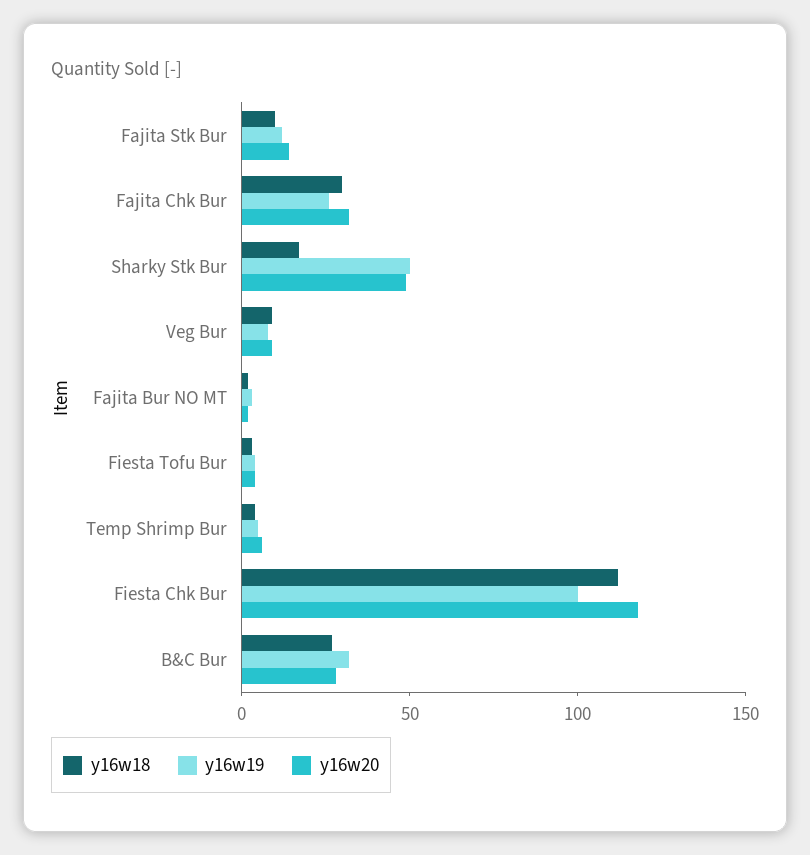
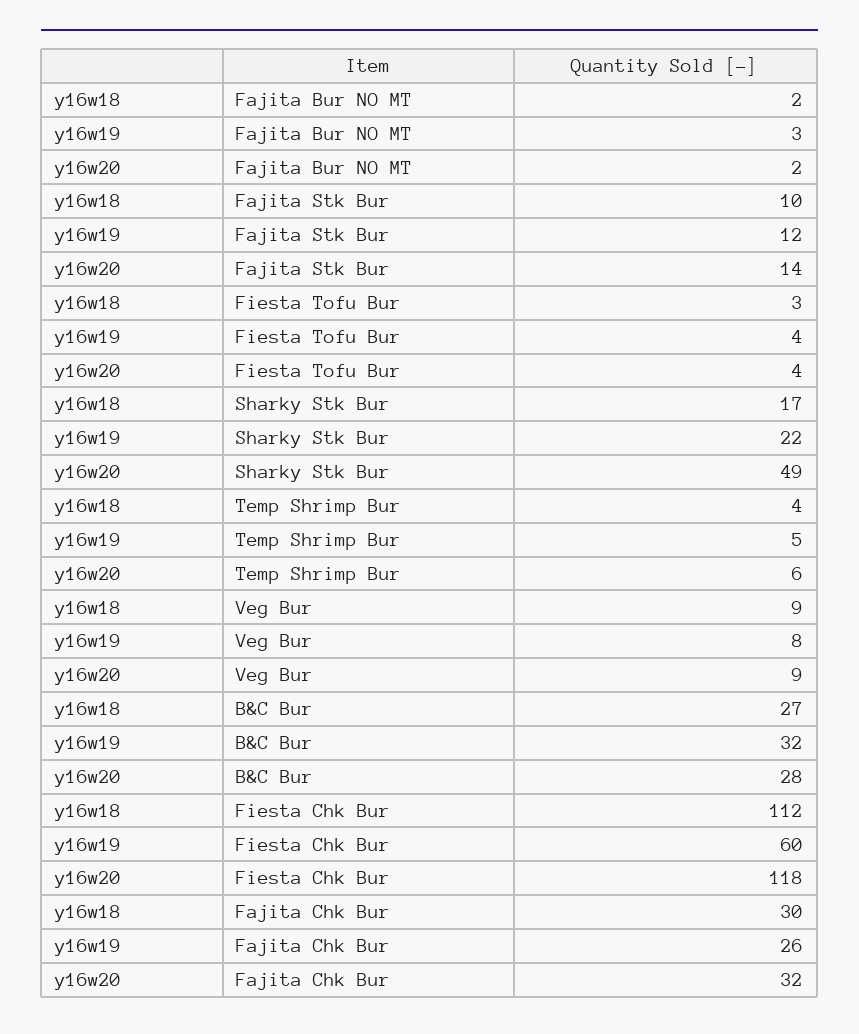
y16w19, Sharky Stk Bur: 50 -> 22
y16w19, Fiesta Chk Bur: 100 -> 60

